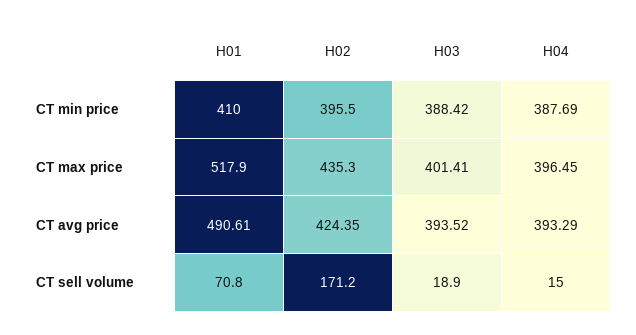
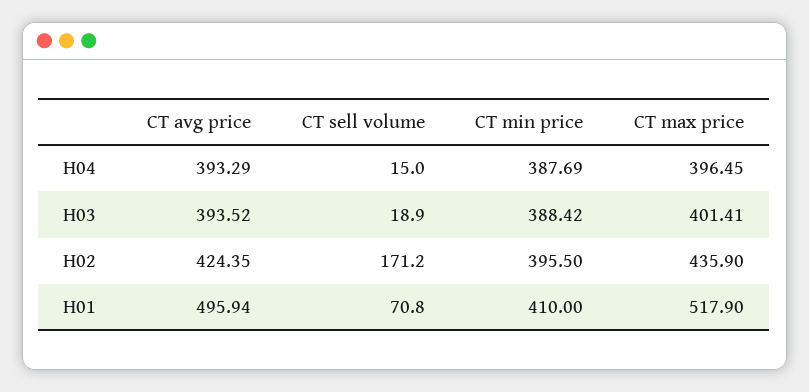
H02, CT max price: 435.3 -> 435.9
H01, CT avg price: 490.61 -> 495.94

